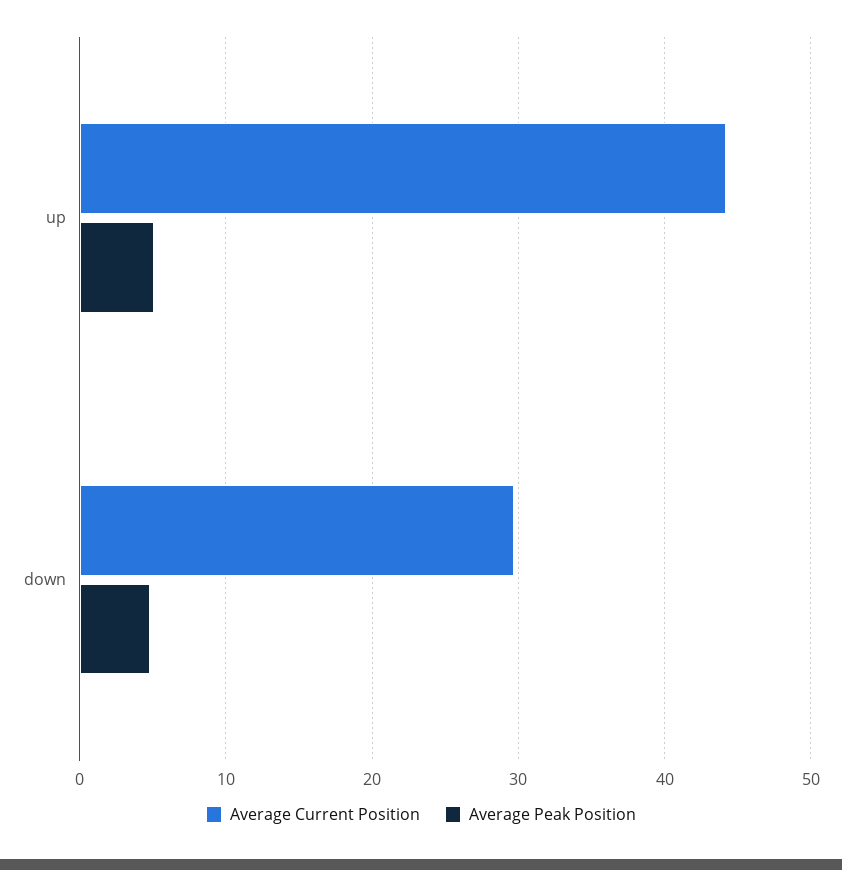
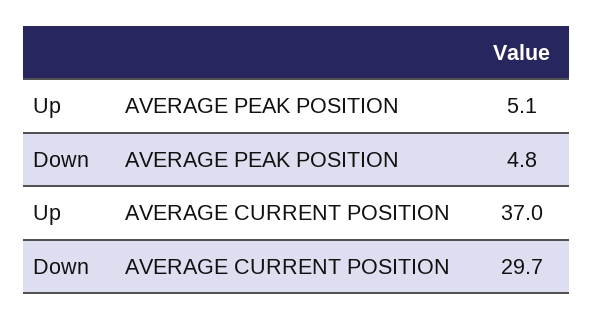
Average Current Position, up: 44 -> 37

